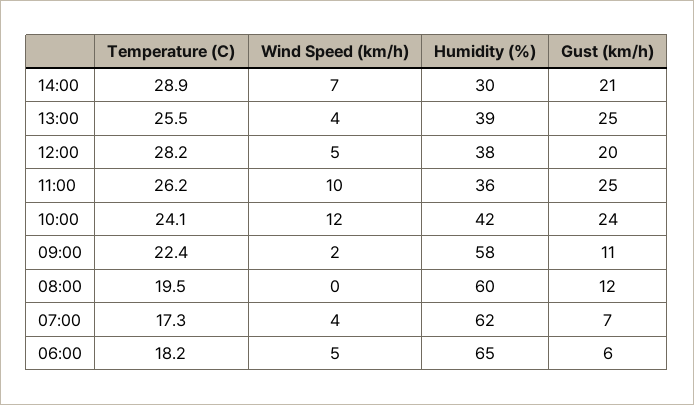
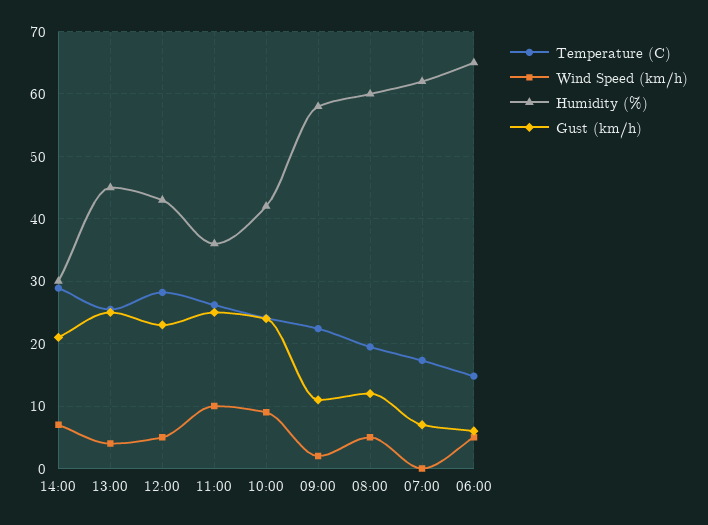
Humidity (%), 13:00: 39 -> 45
Humidity (%), 12:00: 38 -> 43
Gust (km/h), 12:00: 20 -> 23
Wind Speed (km/h), 10:00: 12 -> 9
Wind Speed (km/h), 08:00: 0 -> 5
Wind Speed (km/h), 07:00: 4 -> 0
Temperature (C), 06:00: 18.2 -> 15

